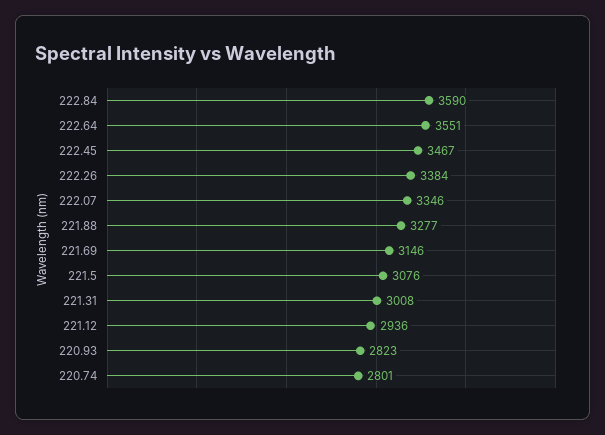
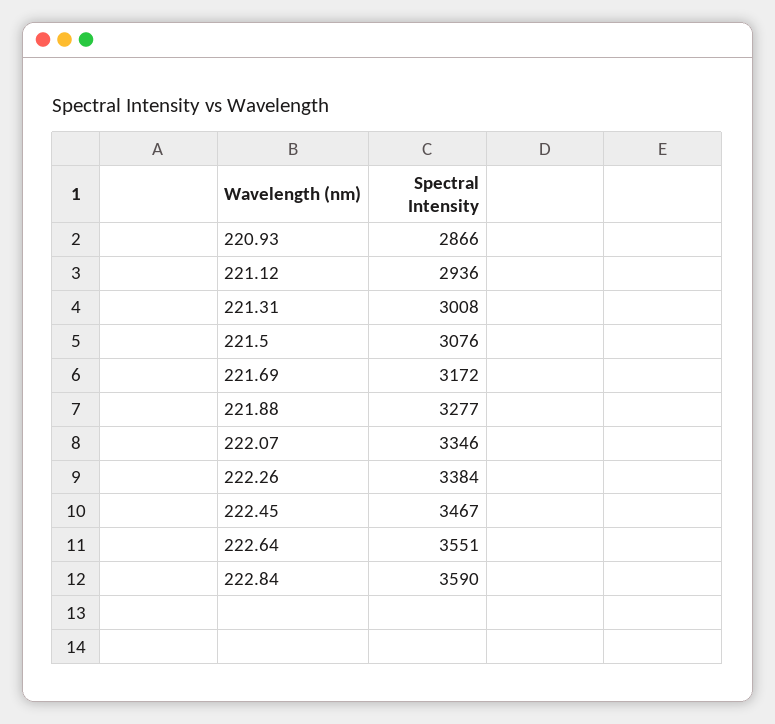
221.69: 3146 -> 3172
220.93: 2823 -> 2866
220.74: 2801 -> none

